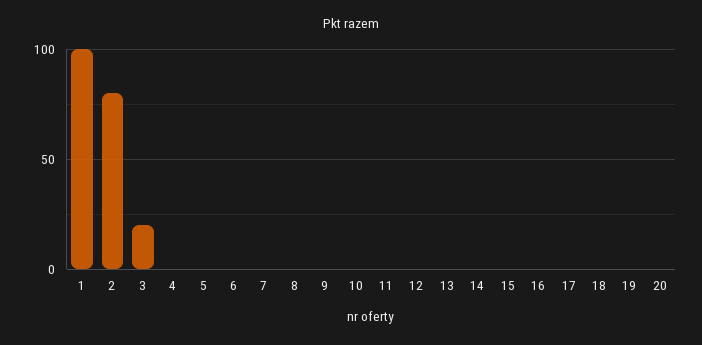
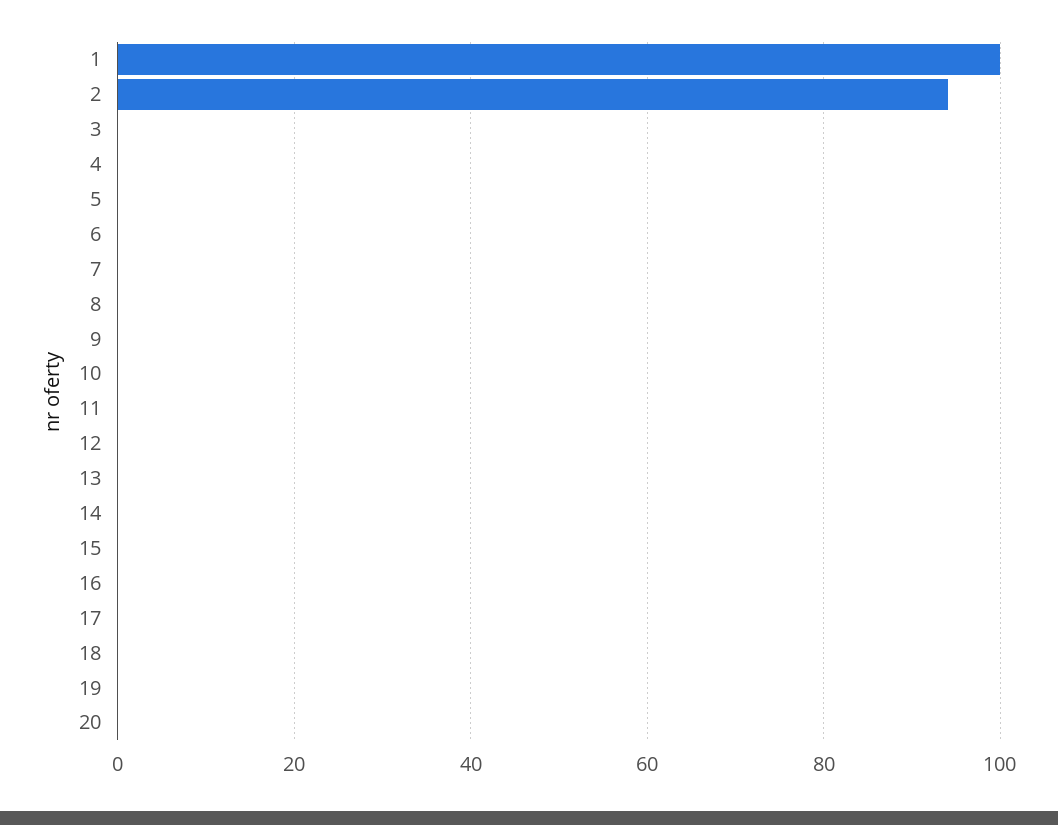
2: 80 -> 94
3: 20 -> 0

